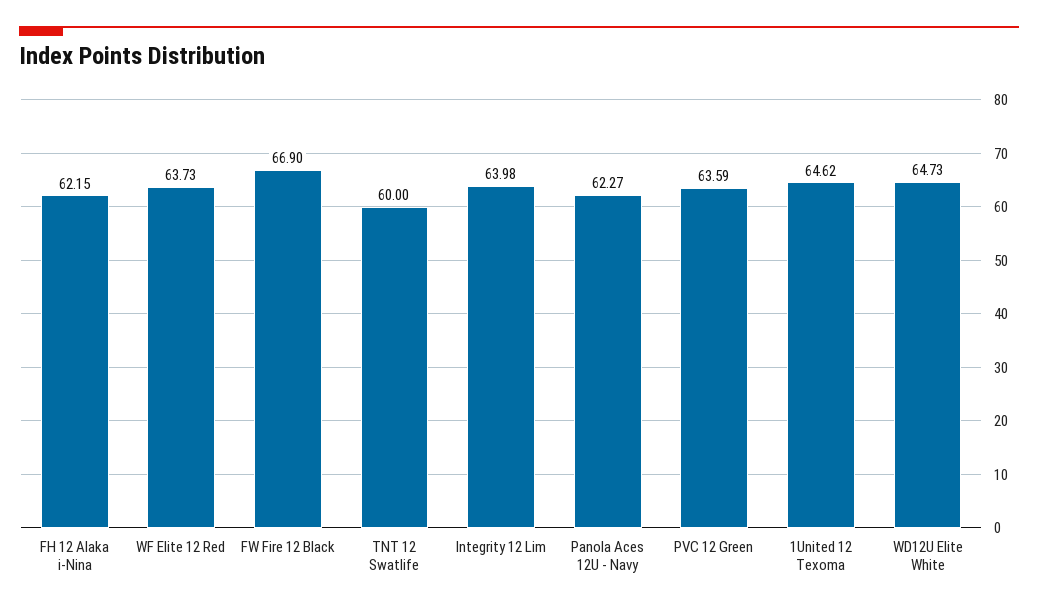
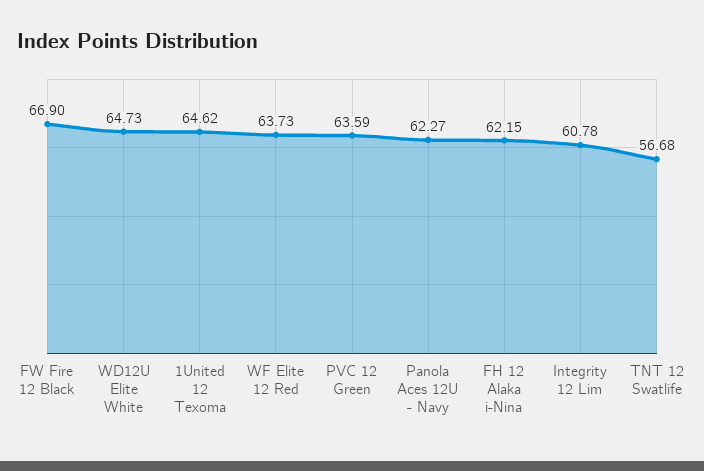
TNT 12 Swatlife: 60 -> 56.68
Integrity 12 Lim: 63.98 -> 60.78

